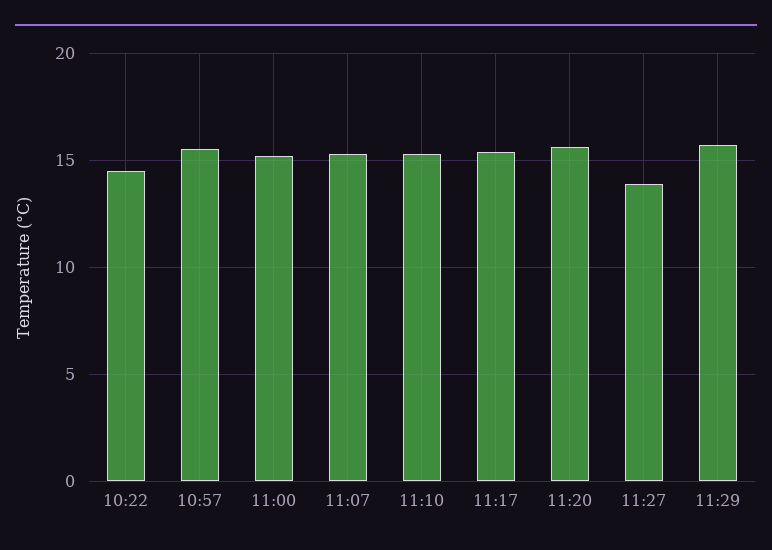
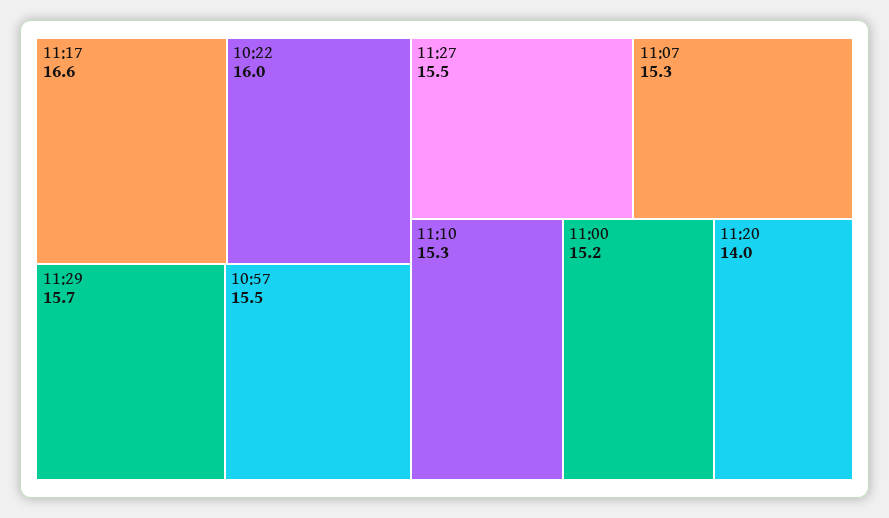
10:22: 14.5 -> 16
11:17: 15.5 -> 16.6
11:20: 15.5 -> 14
11:27: 14 -> 15.5

